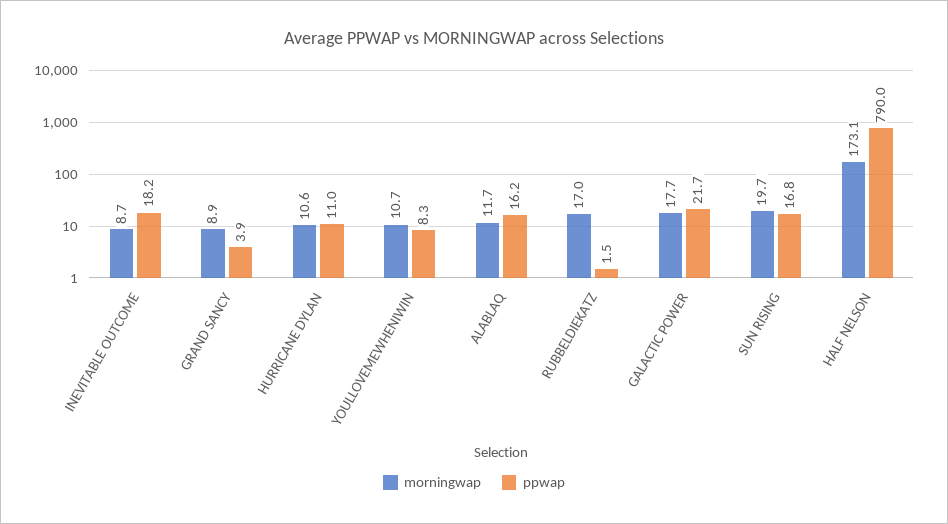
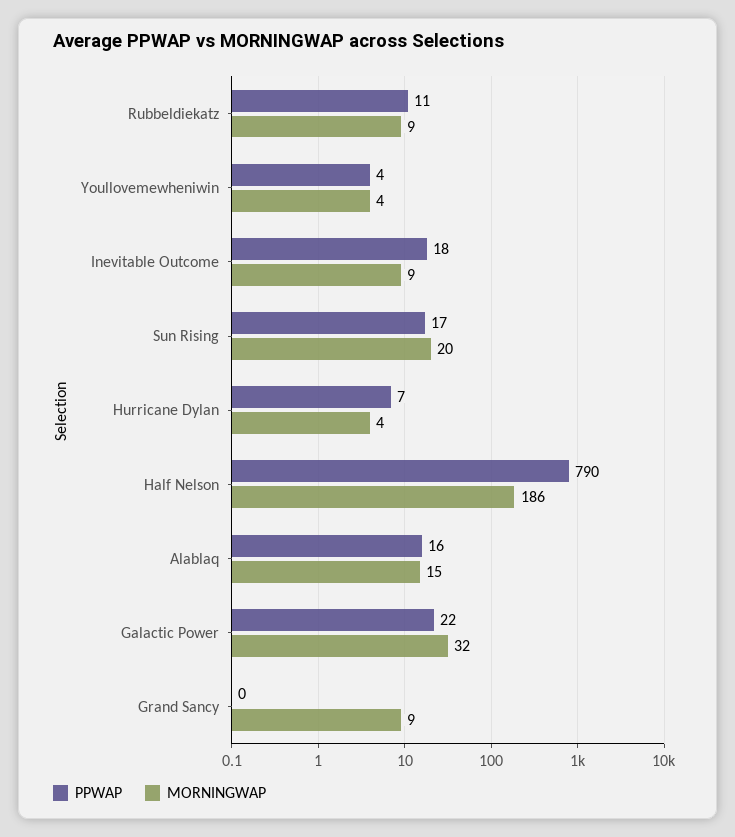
ppwap, GRAND SANCY: 3.9 -> 0
morningwap, HURRICANE DYLAN: 10.6 -> 4
ppwap, HURRICANE DYLAN: 11 -> 7
morningwap, YOULLOVEMEWHENIWIN: 10.7 -> 4
ppwap, YOULLOVEMEWHENIWIN: 8.3 -> 4
morningwap, ALABLAQ: 11.7 -> 15
morningwap, RUBBELDIEKATZ: 17 -> 9
ppwap, RUBBELDIEKATZ: 1.5 -> 11
morningwap, GALACTIC POWER: 17.7 -> 32
morningwap, HALF NELSON: 173.1 -> 186

